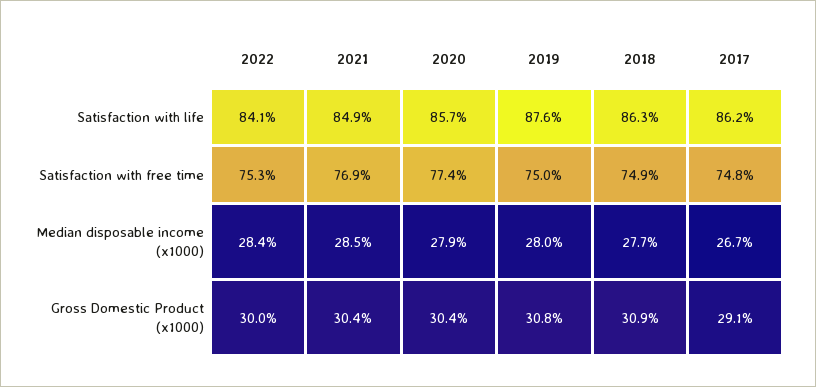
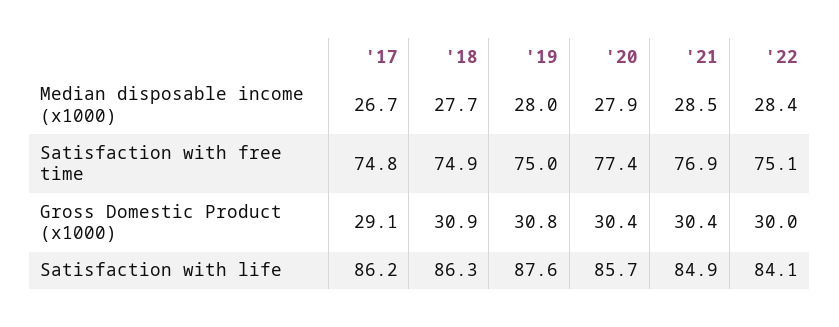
2022, Satisfaction with free time: 75.3 -> 75.1

